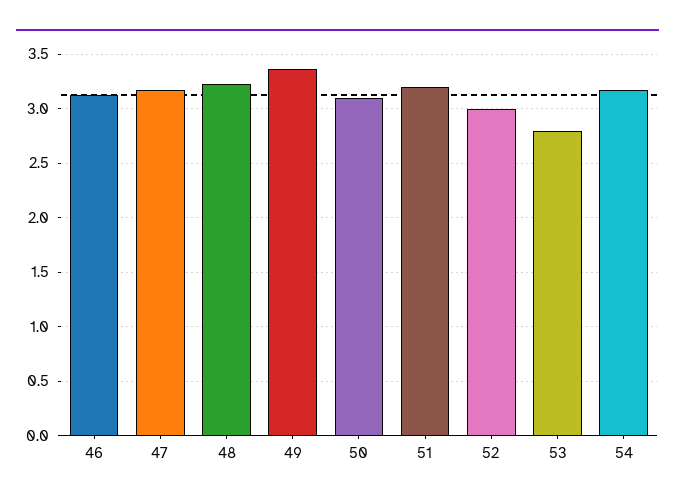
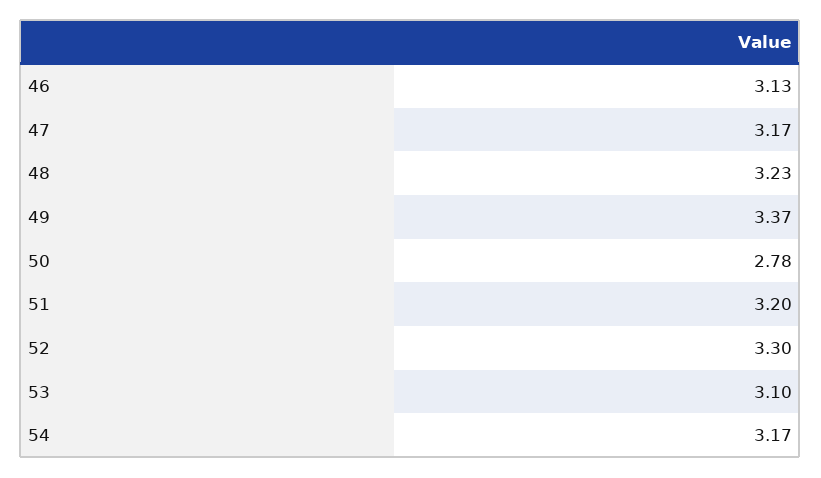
50: 3.1 -> 2.78
52: 3 -> 3.3
53: 2.8 -> 3.1

